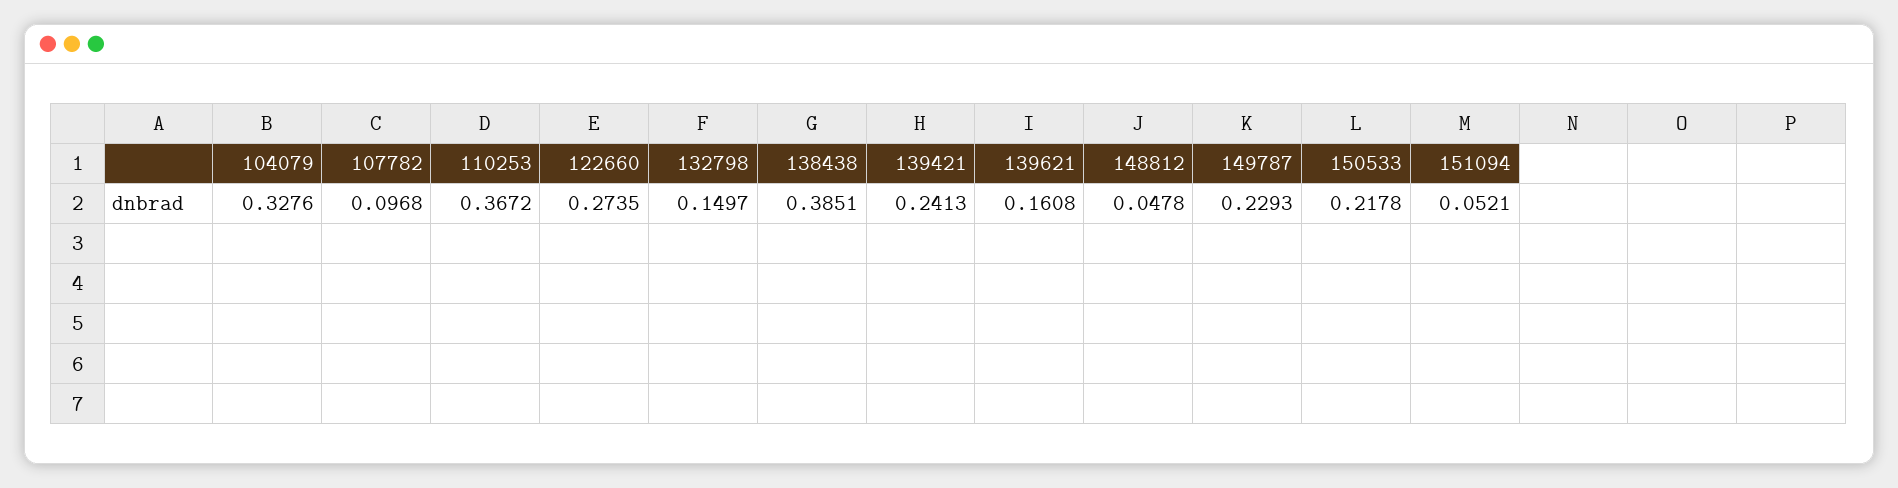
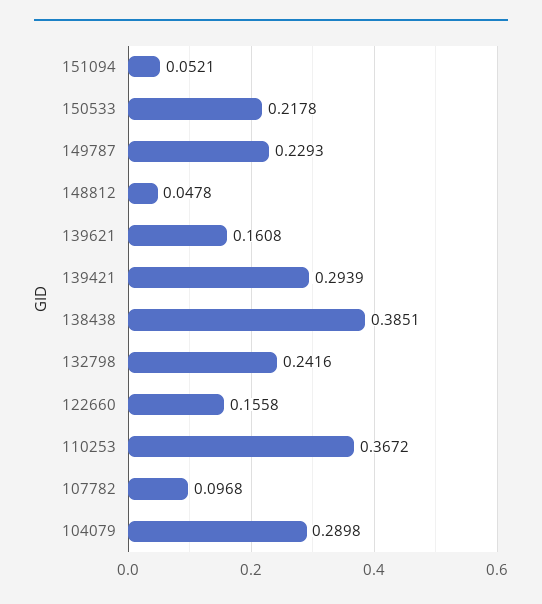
104079: 0.3276 -> 0.2898
122660: 0.2735 -> 0.1558
132798: 0.1497 -> 0.2416
139421: 0.2413 -> 0.2939

